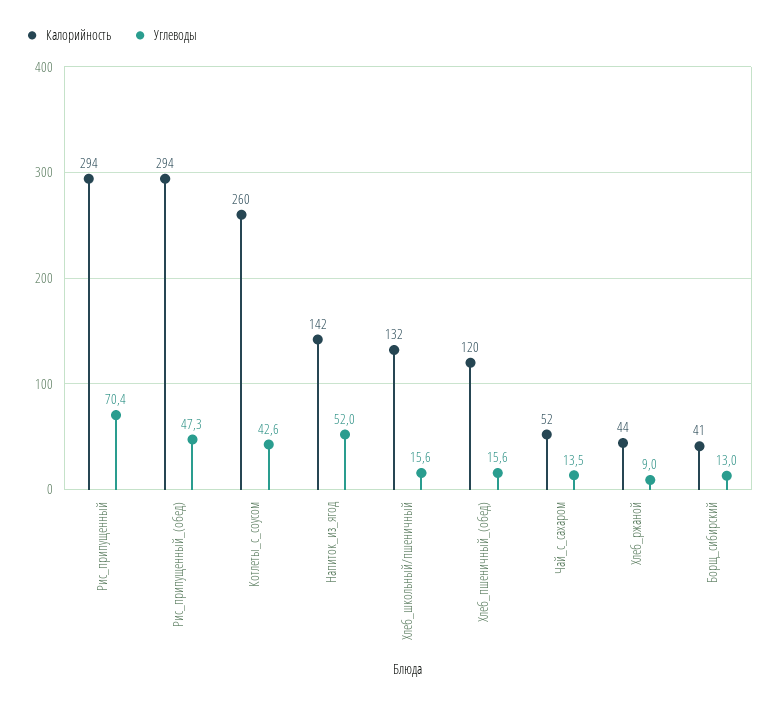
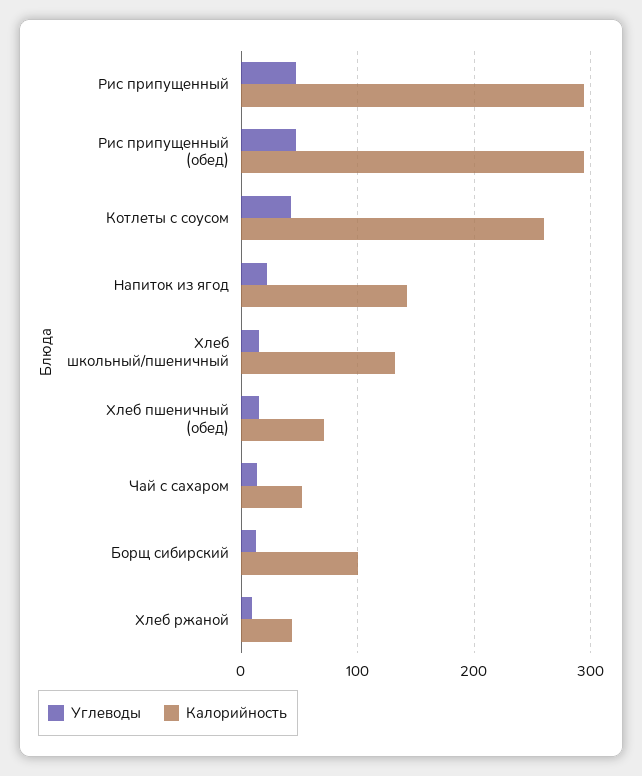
Углеводы, Рис_припущенный: 70.4 -> 50
Углеводы, Напиток_из_ягод: 52 -> 20
Калорийность, Хлеб_пшеничный_(обед): 120 -> 70
Калорийность, Борщ_сибирский: 41 -> 100

